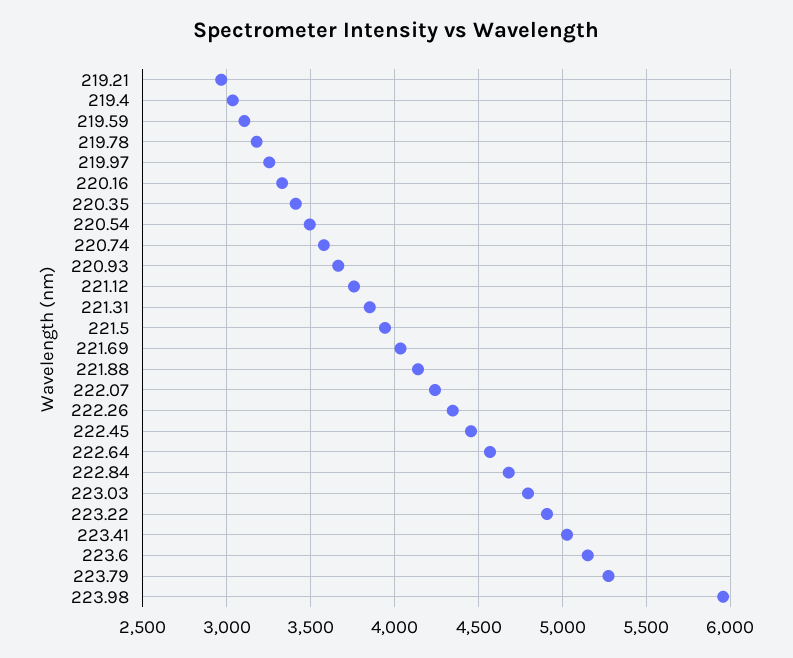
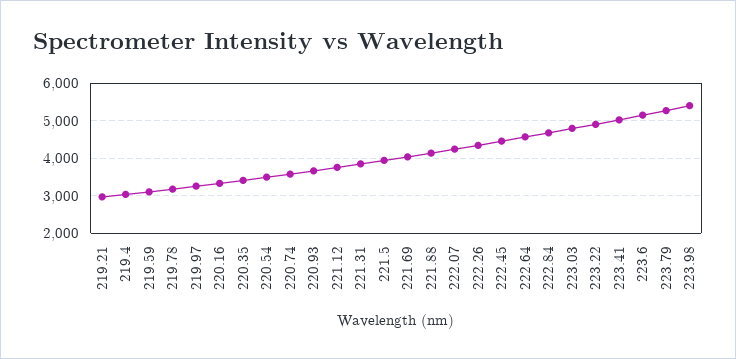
223.98: 5950 -> 5400

